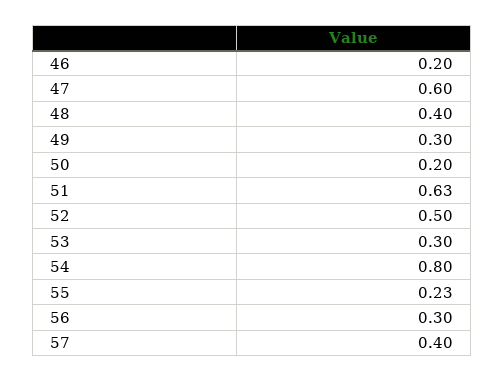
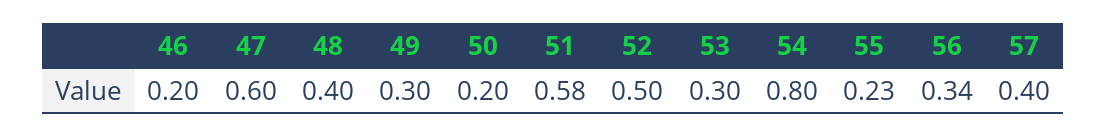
51: 0.63 -> 0.58
56: 0.3 -> 0.34

